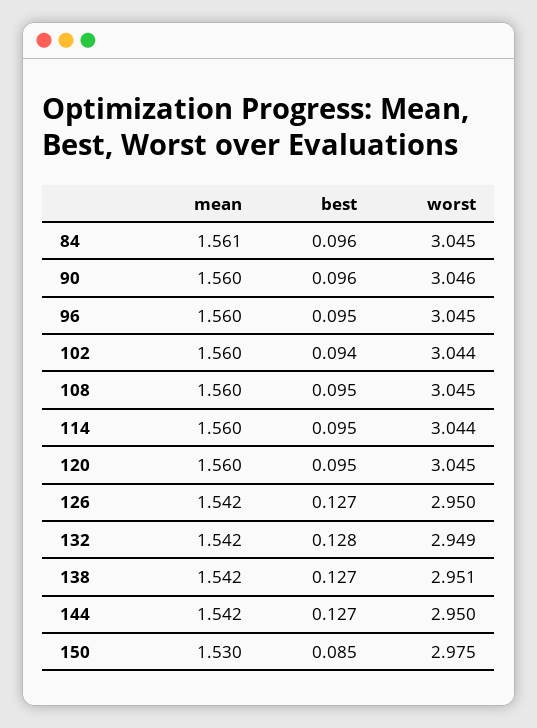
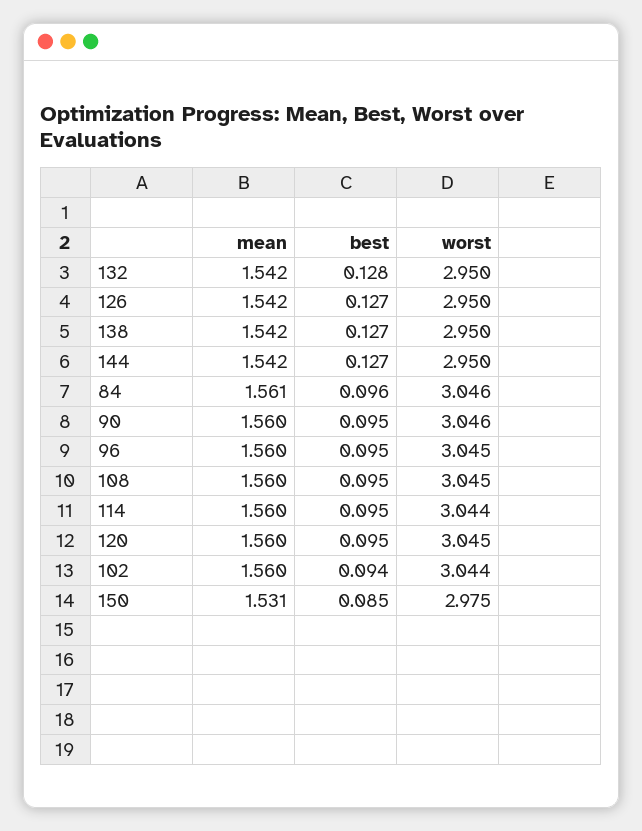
worst, 84: 3.045 -> 3.046
best, 90: 0.096 -> 0.095
worst, 132: 2.949 -> 2.95
worst, 138: 2.951 -> 2.95
mean, 150: 1.53 -> 1.531

